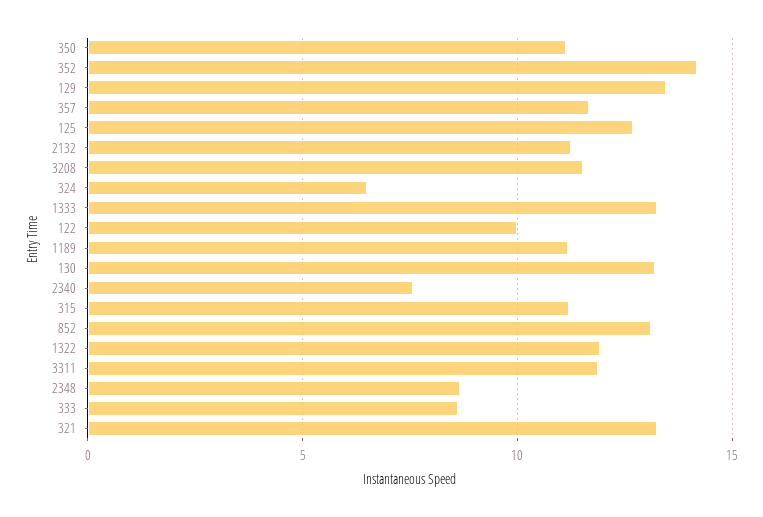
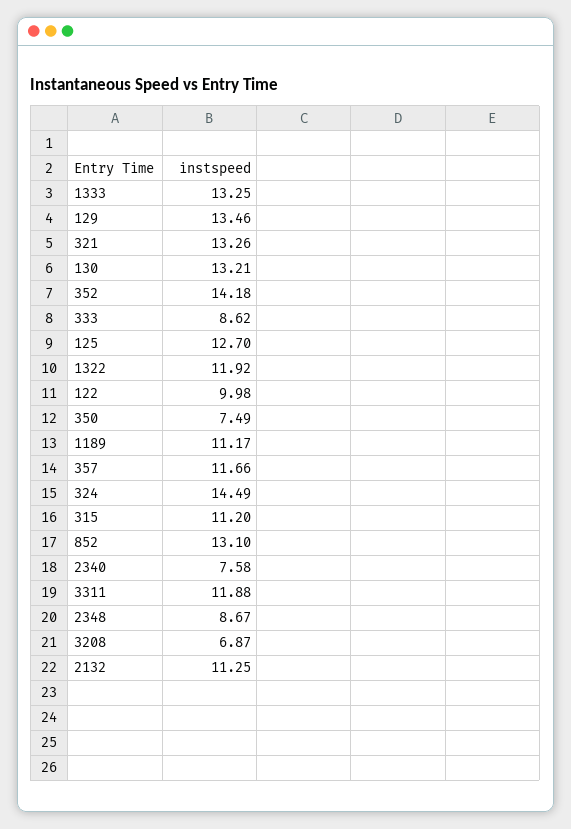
350: 11 -> 7.49
3208: 11.5 -> 6.87
324: 6.5 -> 14.49

